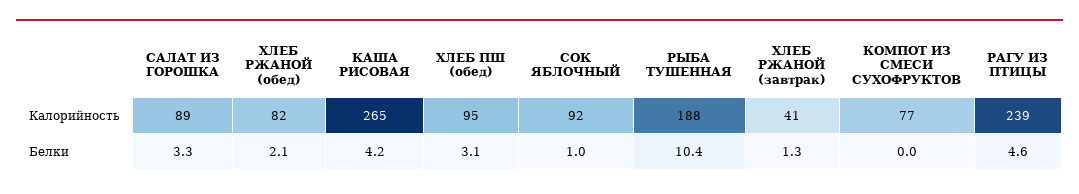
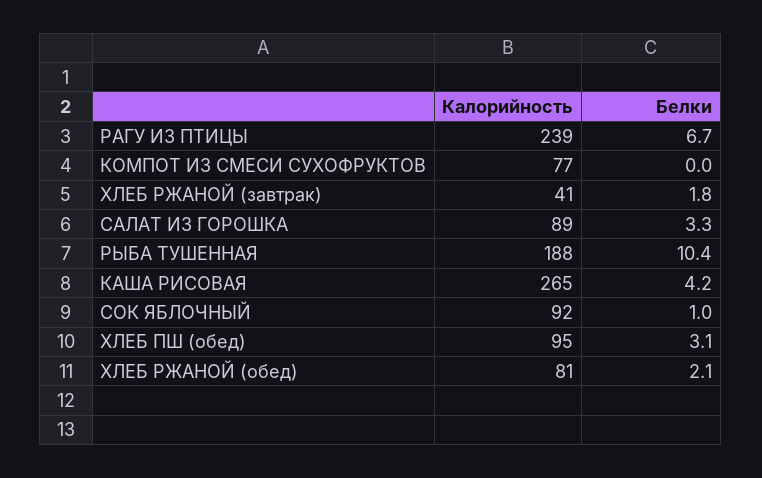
ХЛЕБ РЖАНОЙ (обед), Калорийность: 82 -> 81
ХЛЕБ РЖАНОЙ (завтрак), Белки: 1.3 -> 1.8
РАГУ ИЗ ПТИЦЫ, Белки: 4.6 -> 6.7

